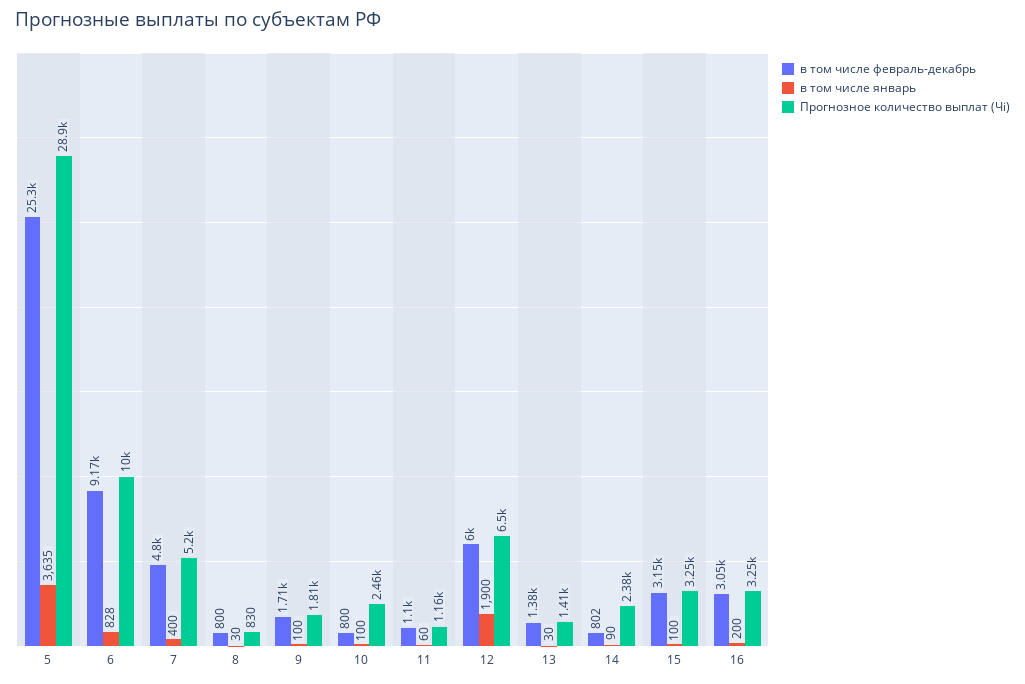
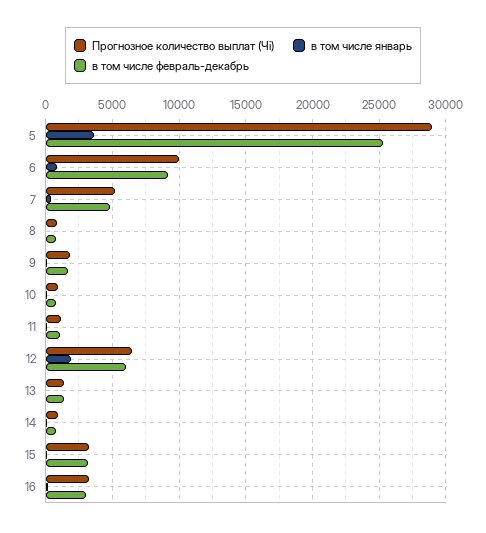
Прогнозное количество выплат (Чi), 10: 2460 -> 1000
Прогнозное количество выплат (Чi), 14: 2380 -> 1000

